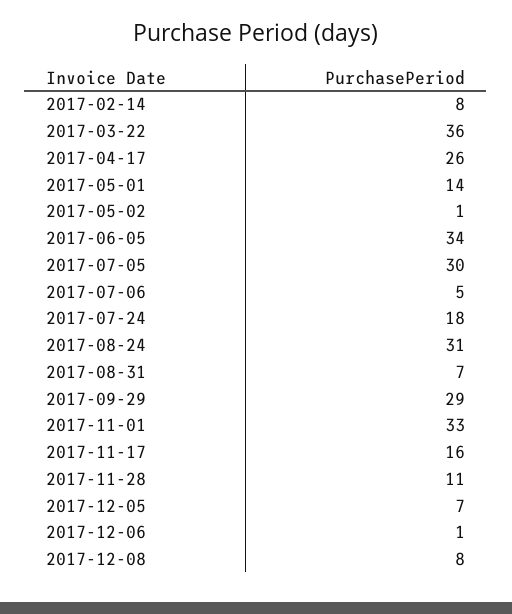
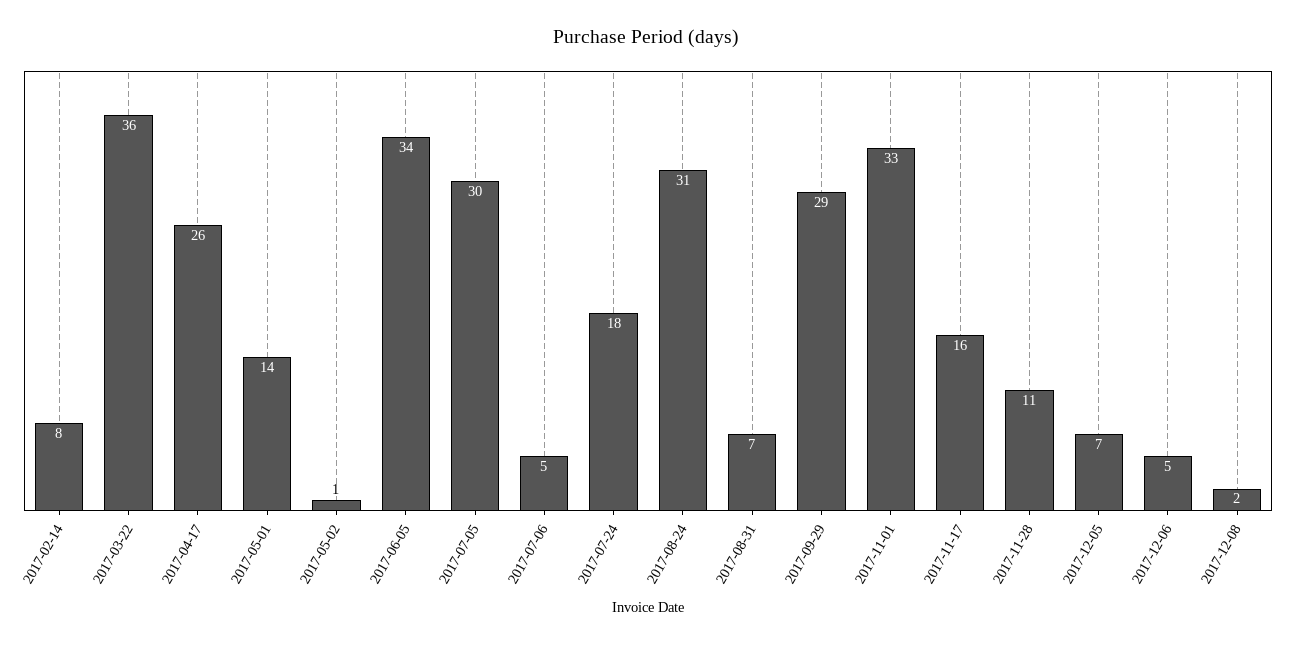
2017-12-06: 1 -> 5
2017-12-08: 8 -> 2

